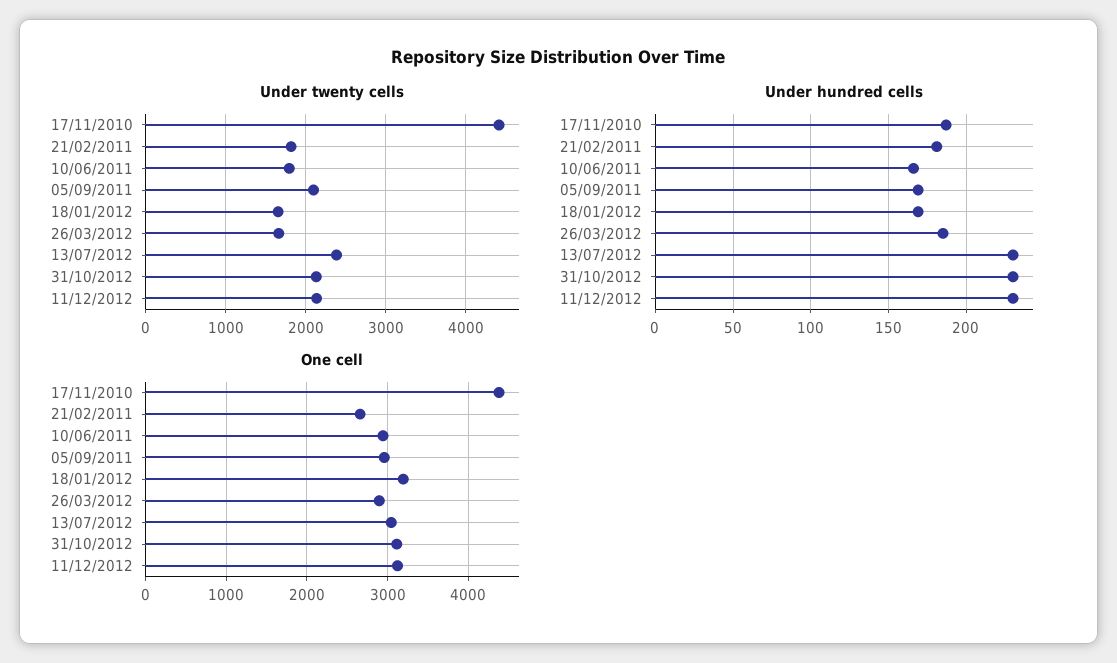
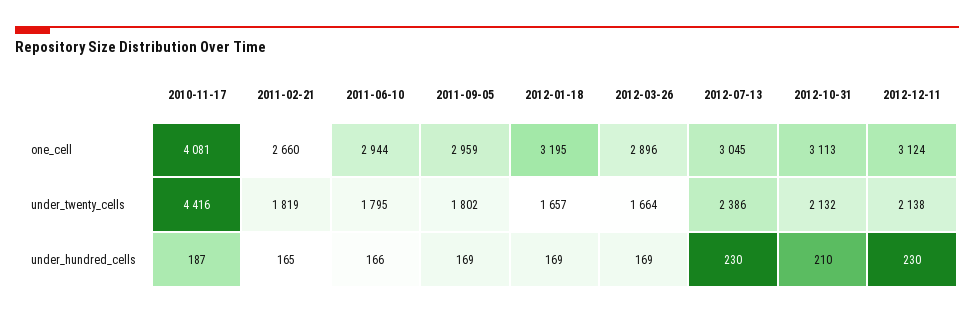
Under twenty cells, 05/09/2011: 2100 -> 1802
Under hundred cells, 21/02/2011: 180 -> 165
Under hundred cells, 26/03/2012: 185 -> 169
Under hundred cells, 31/10/2012: 230 -> 210
One cell, 17/11/2010: 4400 -> 4081

